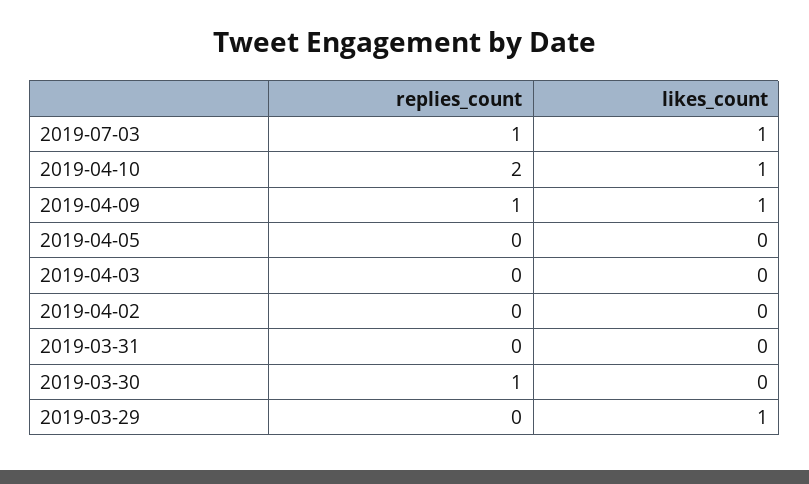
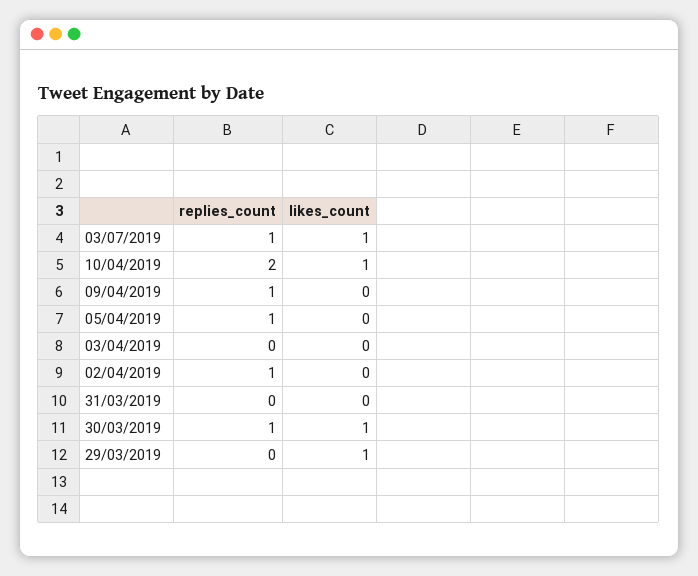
likes_count, 2019-04-09: 1 -> 0
replies_count, 2019-04-05: 0 -> 1
replies_count, 2019-04-02: 0 -> 1
likes_count, 2019-03-30: 0 -> 1

